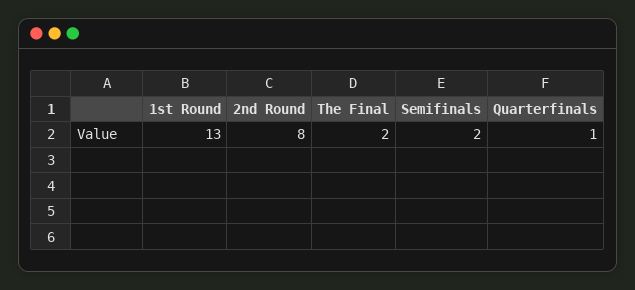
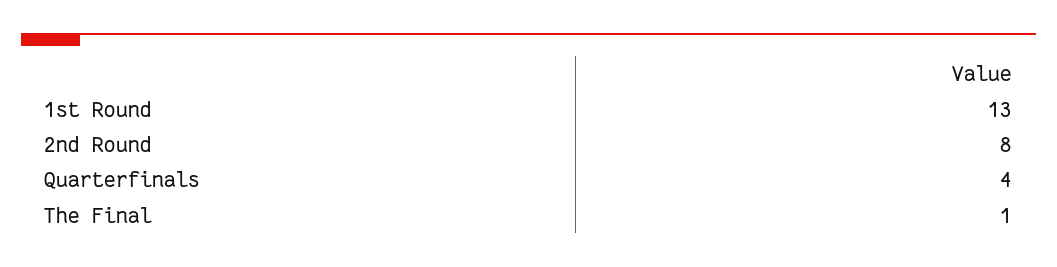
The Final: 2 -> 1
Semifinals: 2 -> none
Quarterfinals: 1 -> 4

